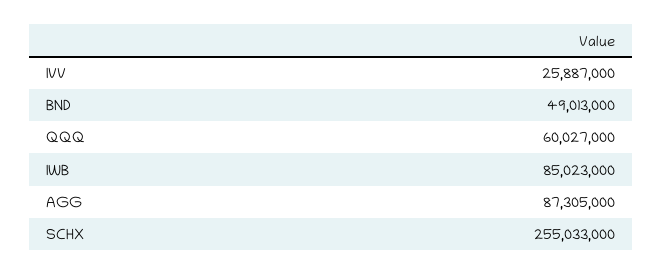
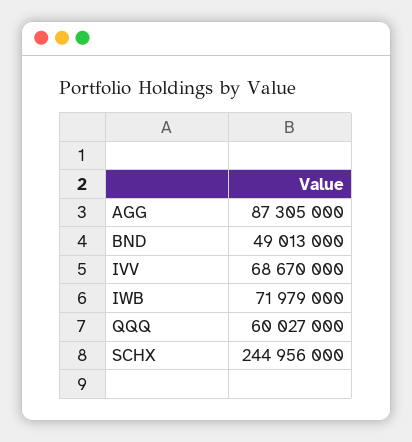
IVV: 25887000 -> 68670000
IWB: 85023000 -> 71979000
SCHX: 255033000 -> 244956000

